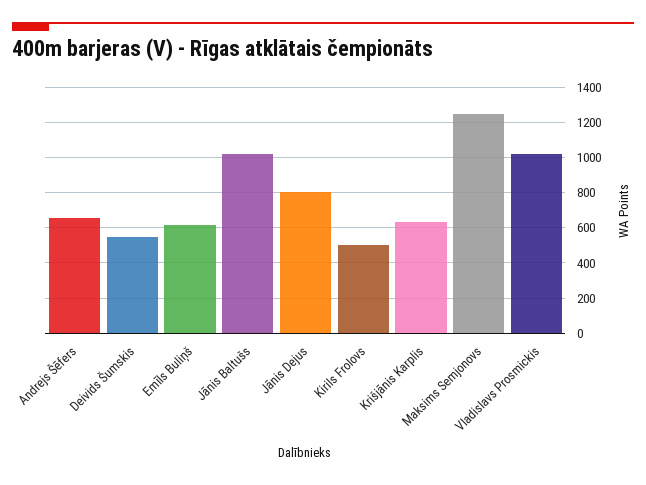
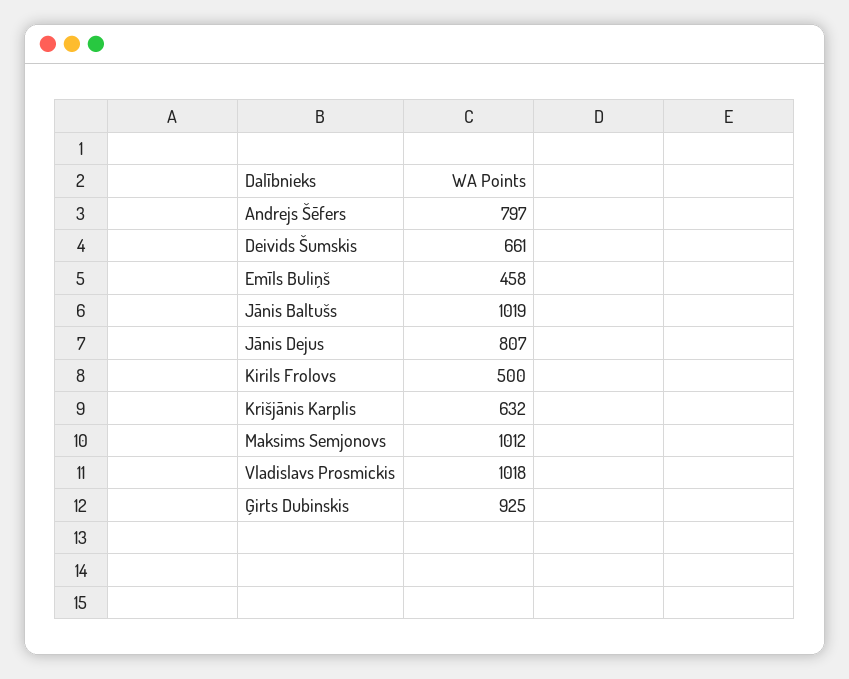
Andrejs Šēfers: 650 -> 797
Deivids Šumskis: 550 -> 661
Emīls Buliņš: 600 -> 458
Maksims Semjonovs: 1250 -> 1012
Ģirts Dubinskis: none -> 925

